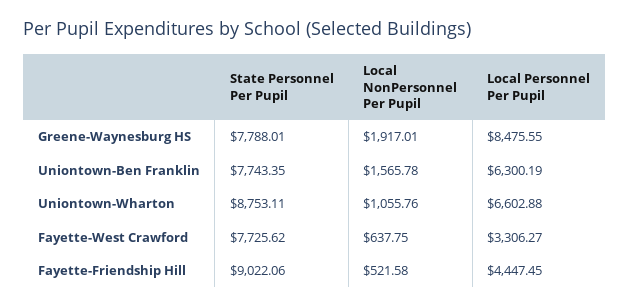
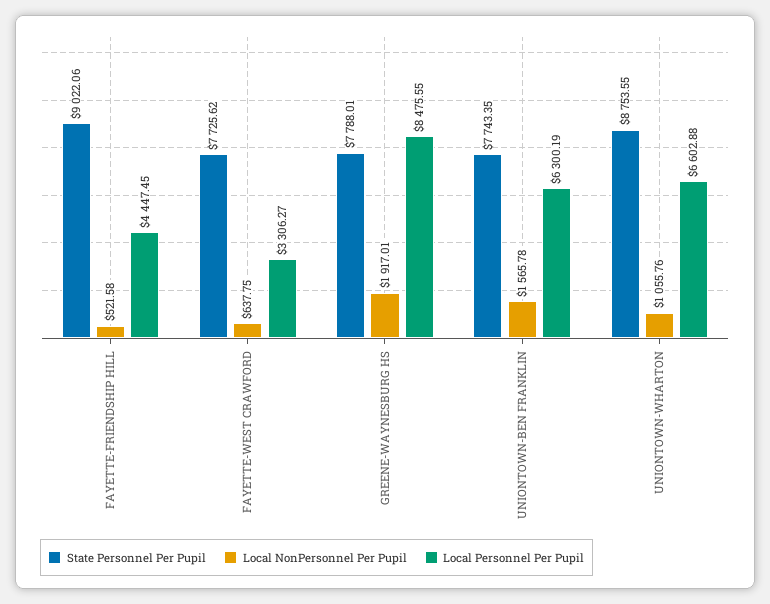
State Personnel Per Pupil, Uniontown-Wharton: 8753.11 -> 8753.55

